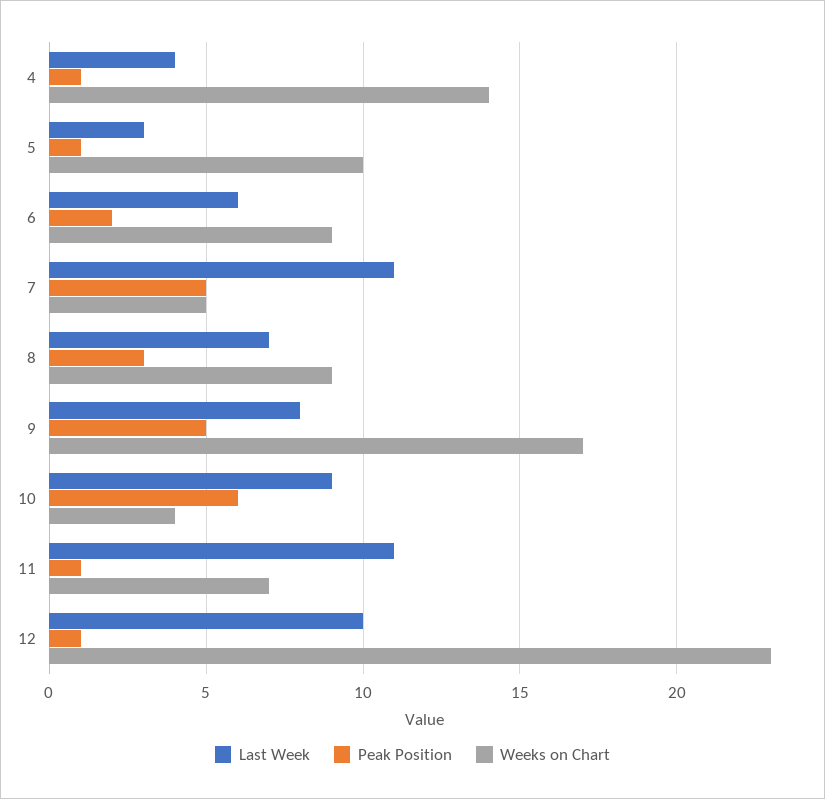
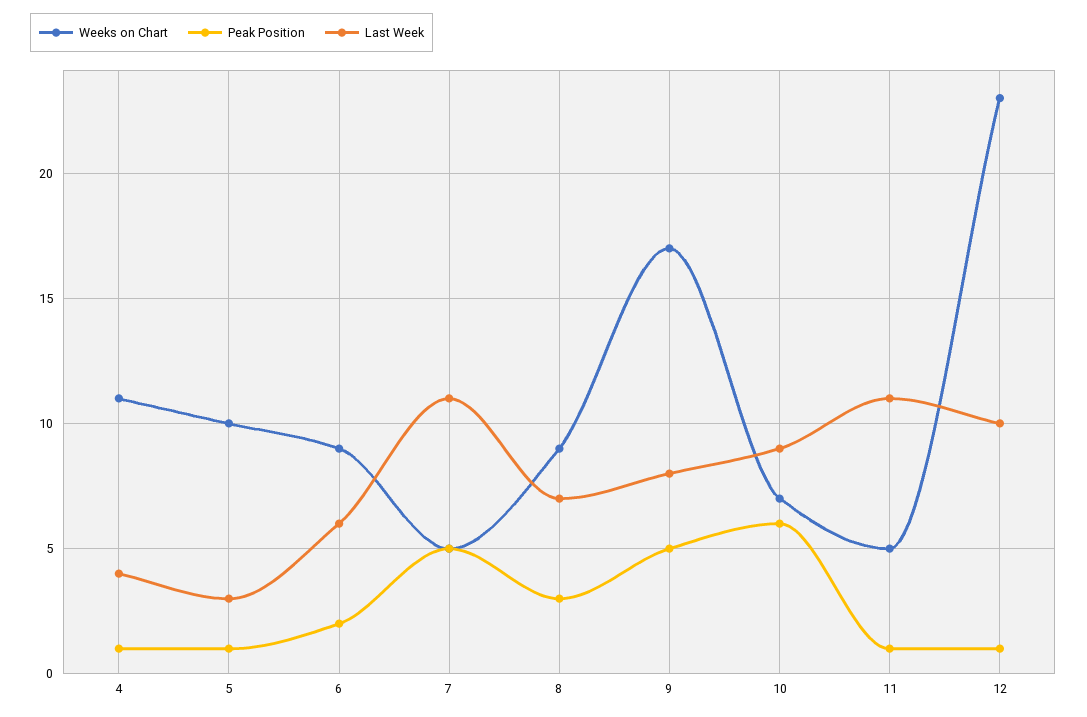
Weeks on Chart, 4: 14 -> 11
Weeks on Chart, 10: 4 -> 7
Weeks on Chart, 11: 7 -> 5

